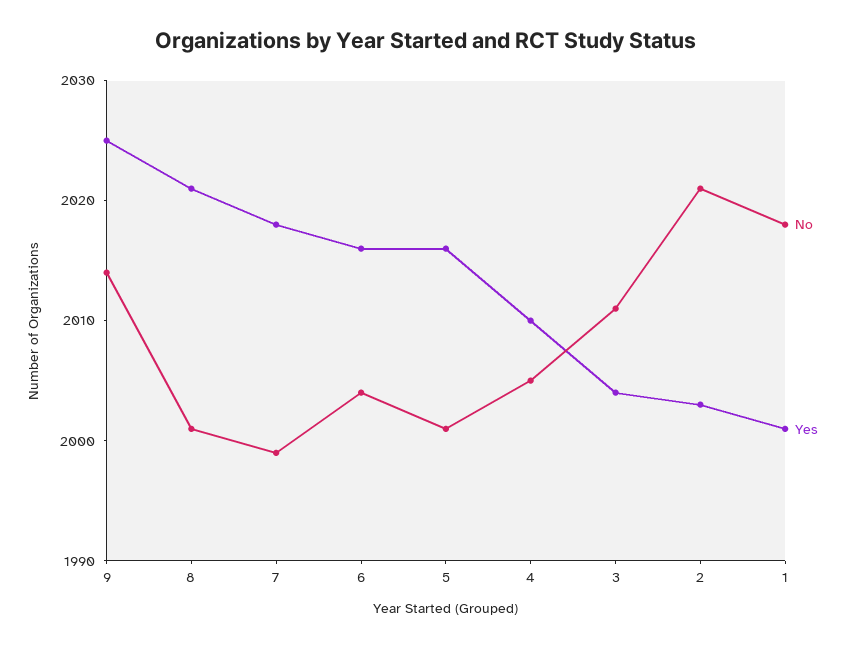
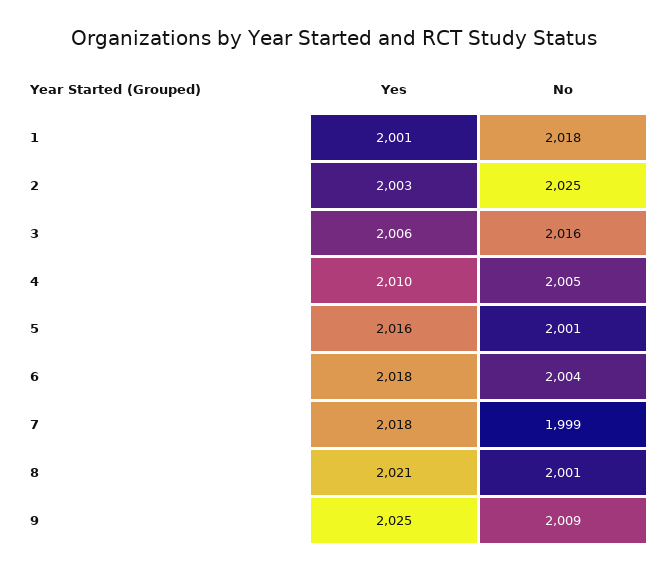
No, 9: 2014 -> 2009
Yes, 6: 2016 -> 2018
No, 3: 2011 -> 2016
Yes, 3: 2004 -> 2006
No, 2: 2021 -> 2025

